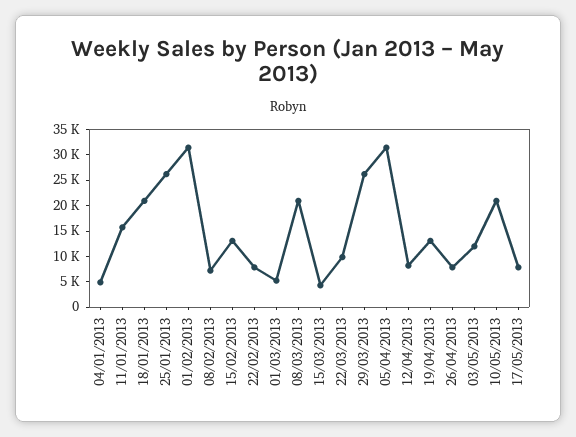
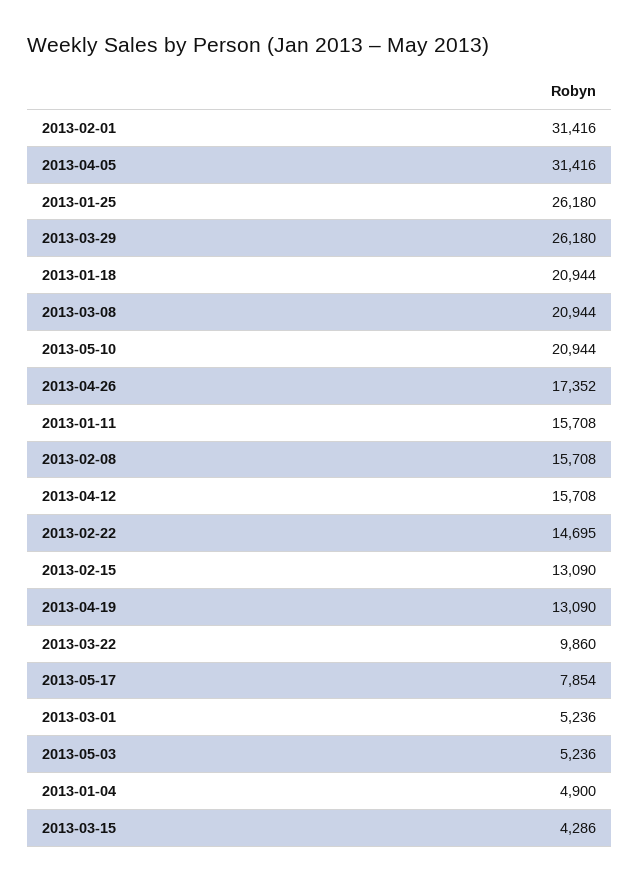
08/02/2013: 7500 -> 15708
22/02/2013: 7500 -> 14695
12/04/2013: 7500 -> 15708
26/04/2013: 7500 -> 17352
03/05/2013: 12500 -> 5236

